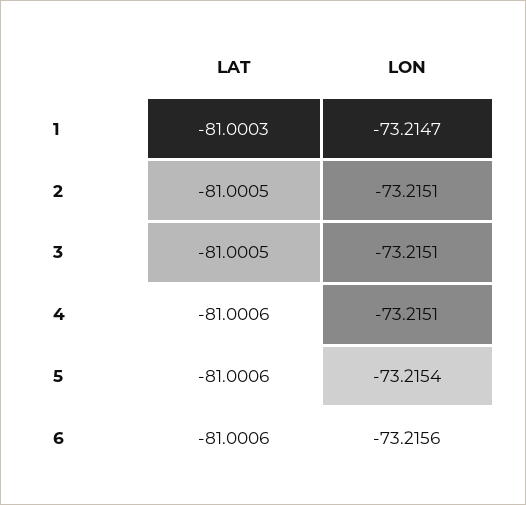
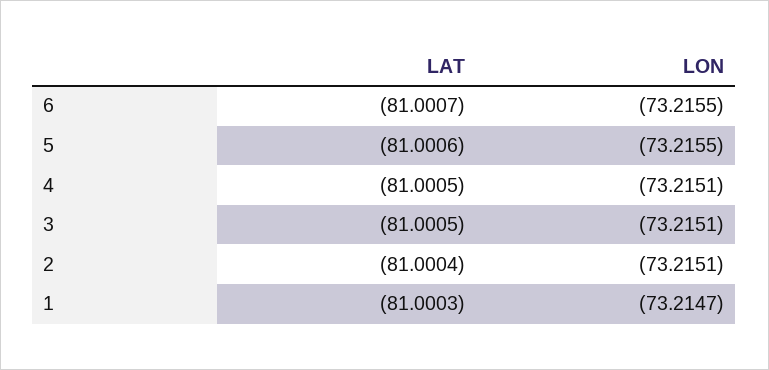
LAT, 2: -81.0005 -> -81.0004
LAT, 4: -81.0006 -> -81.0005
LON, 5: -73.2154 -> -73.2155
LAT, 6: -81.0006 -> -81.0007
LON, 6: -73.2156 -> -73.2155

